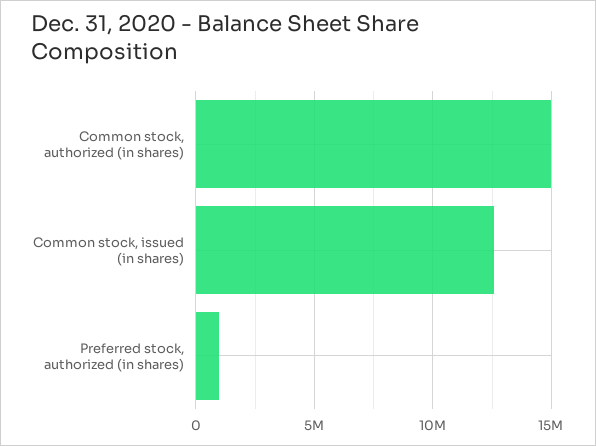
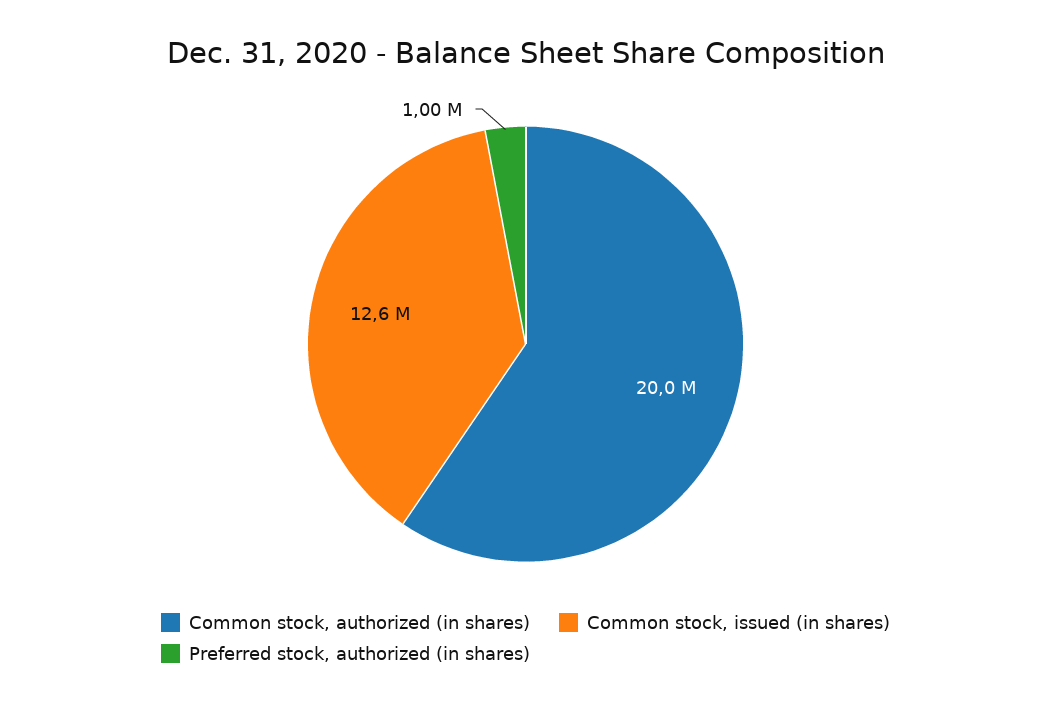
Common stock, authorized (in shares): 15000000 -> 20000000

